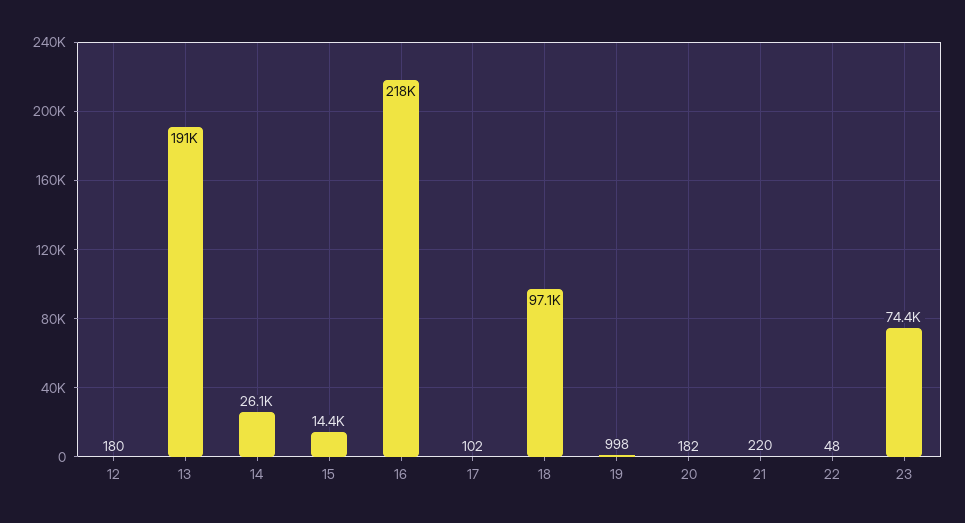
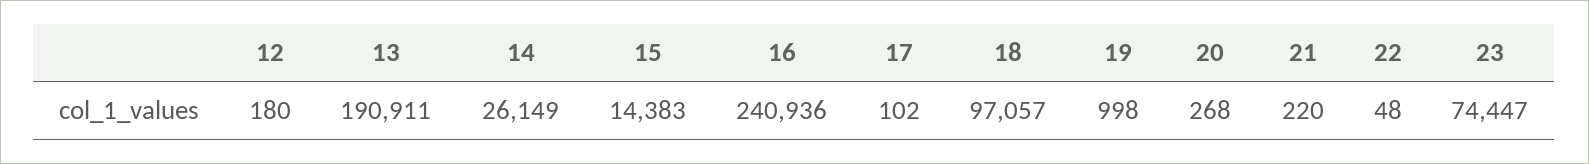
16: 218000 -> 240936
20: 182 -> 268

